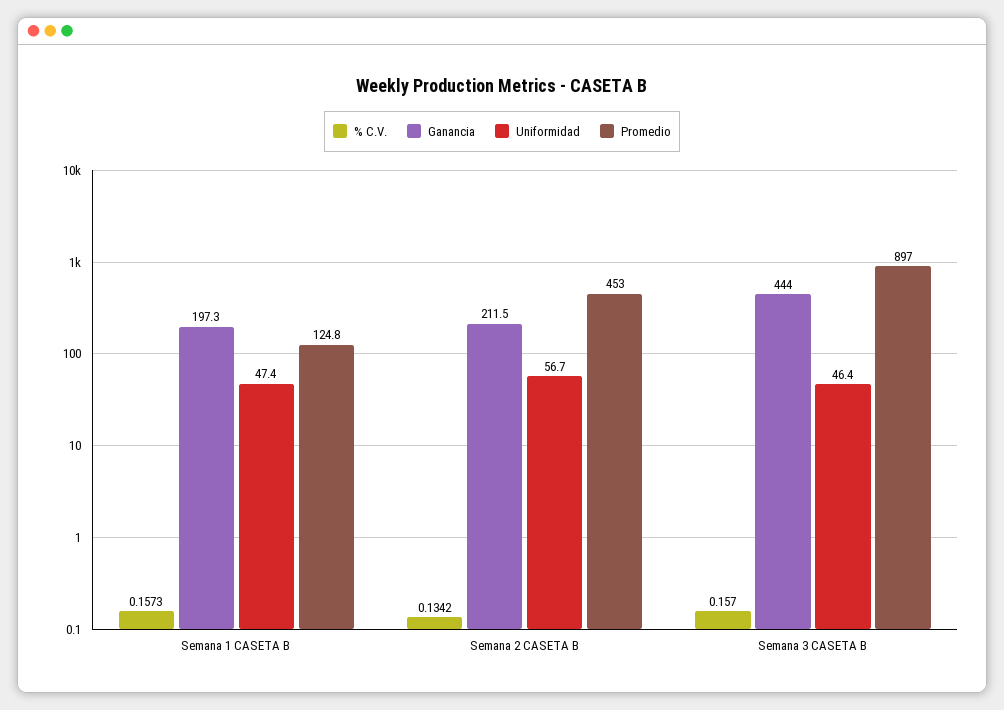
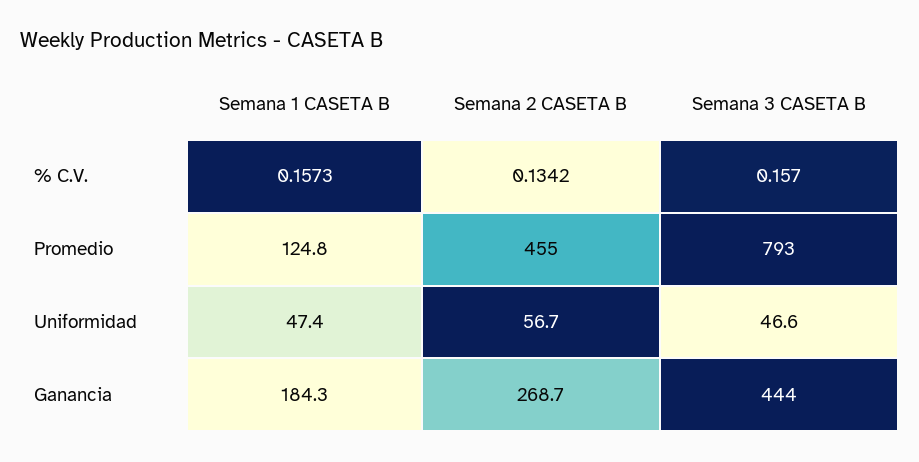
Ganancia, Semana 1 CASETA B: 197.3 -> 184.3
Ganancia, Semana 2 CASETA B: 211.5 -> 268.7
Promedio, Semana 2 CASETA B: 453 -> 455
Uniformidad, Semana 3 CASETA B: 46.4 -> 46.6
Promedio, Semana 3 CASETA B: 897 -> 793

